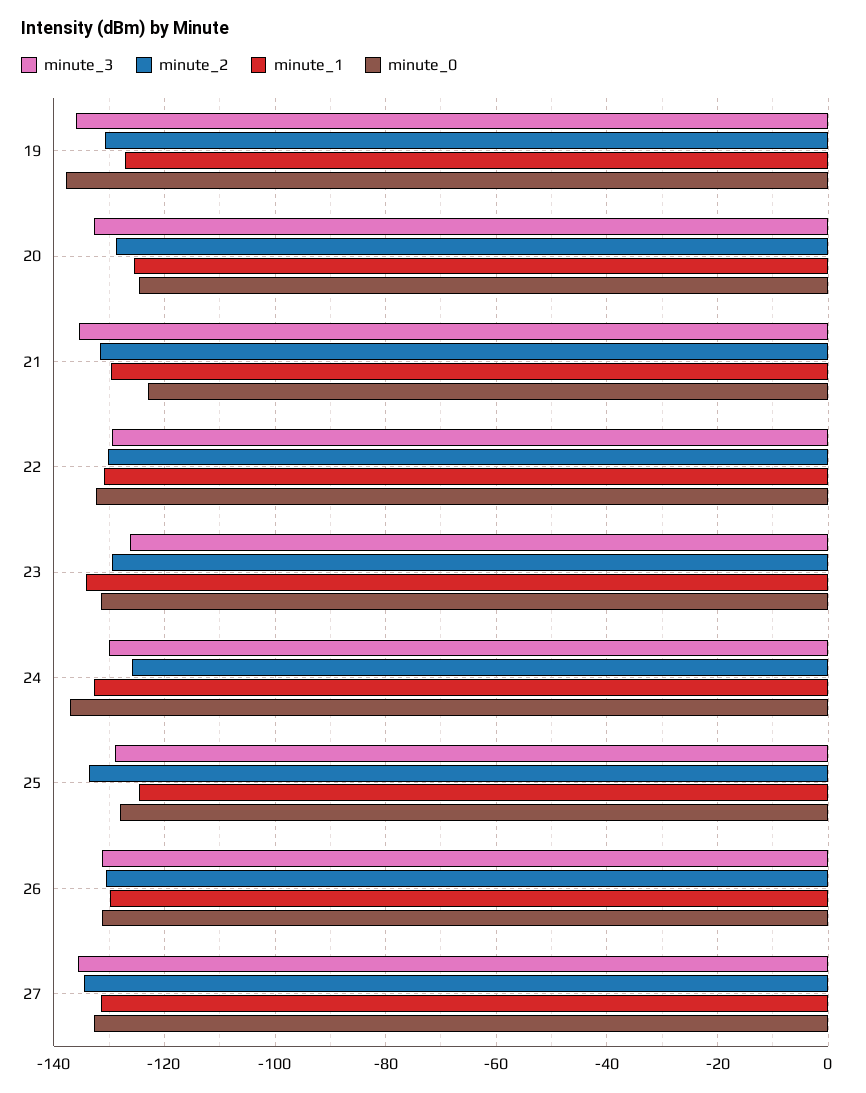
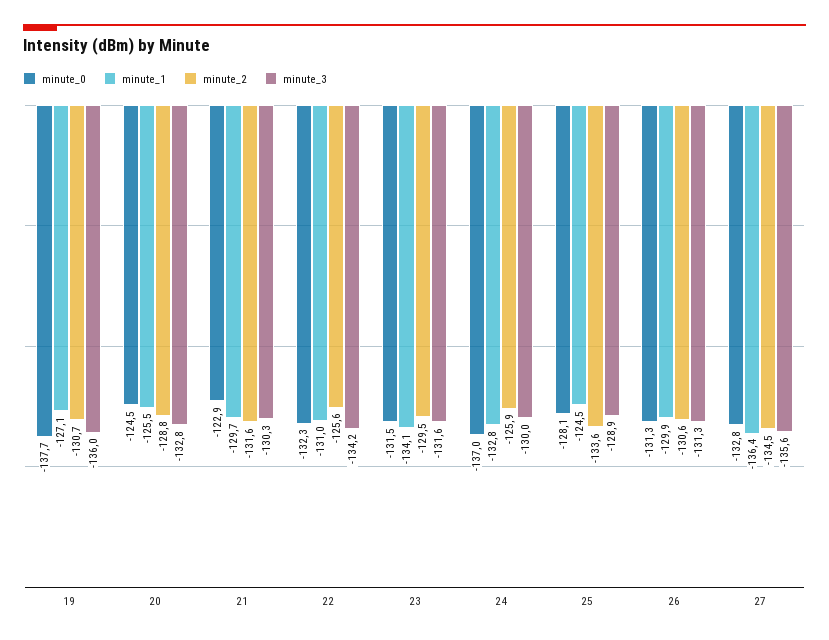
minute_3, 21: -136 -> -130.3
minute_3, 22: -130 -> -134.2
minute_2, 22: -130 -> -125.6
minute_3, 23: -126 -> -131.6
minute_1, 27: -132 -> -136.4

